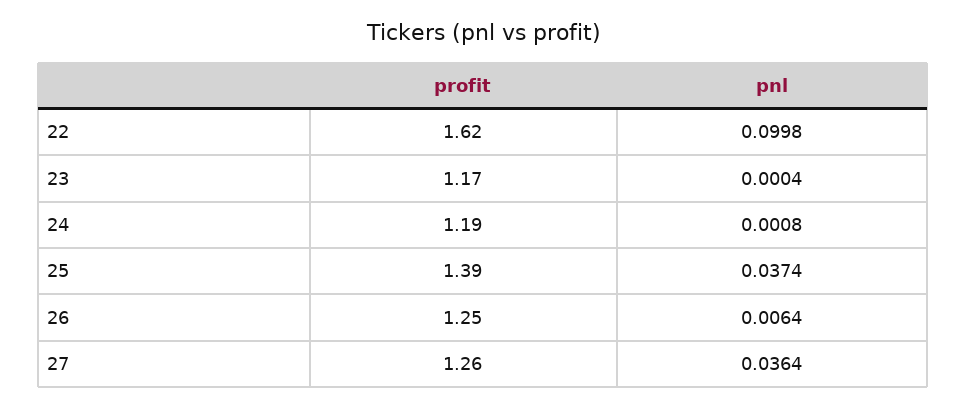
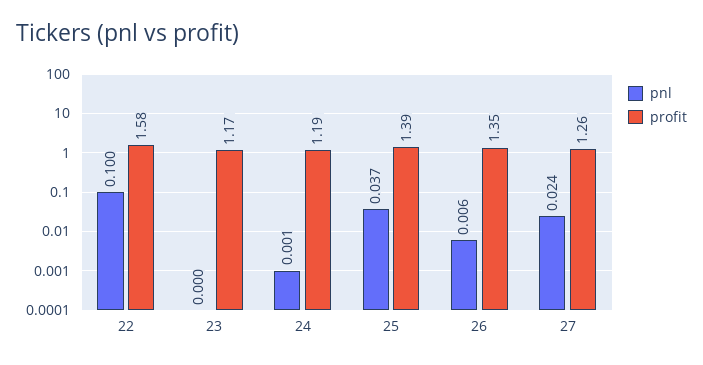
profit, 22: 1.62 -> 1.58
profit, 26: 1.25 -> 1.35
pnl, 27: 0.0364 -> 0.024

